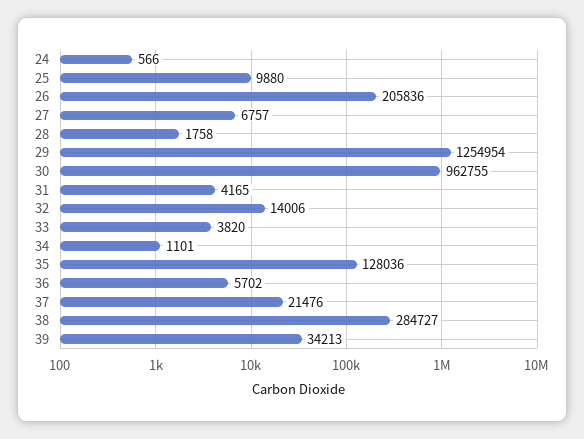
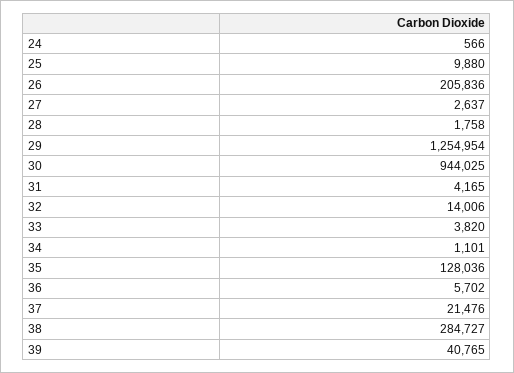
27: 6757 -> 2637
30: 962755 -> 944025
39: 34213 -> 40765

